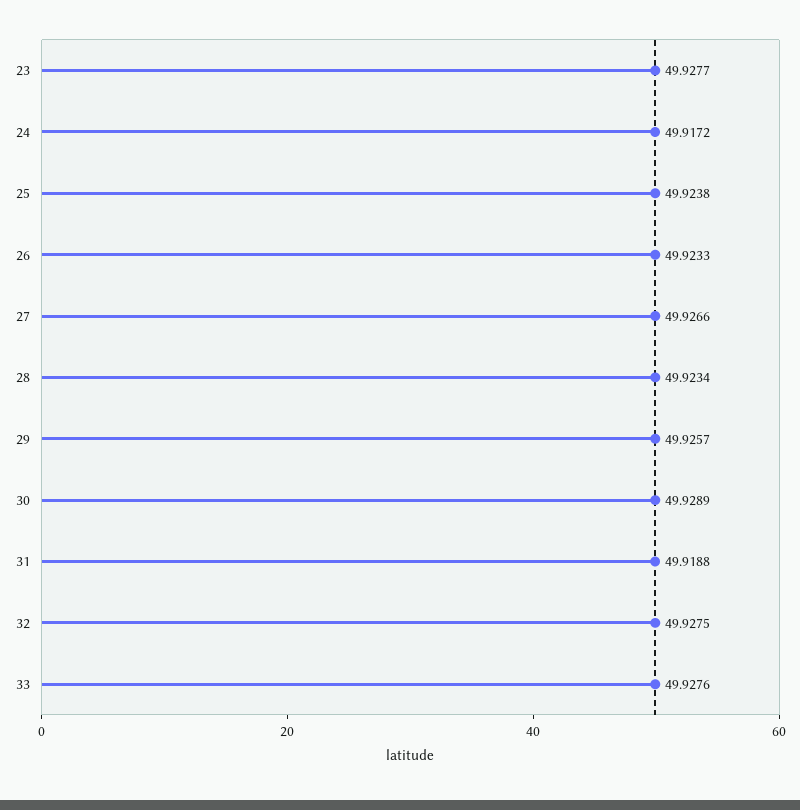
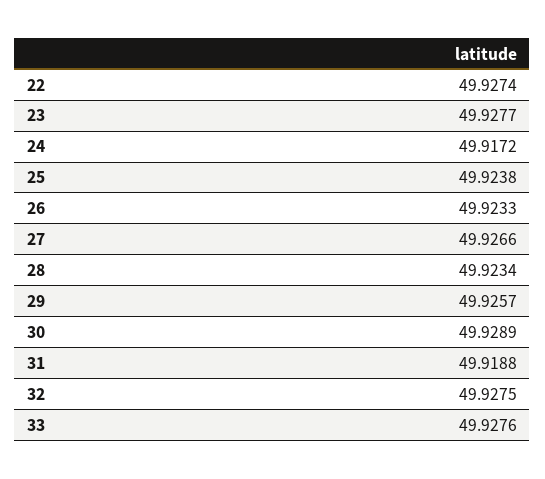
22: none -> 49.9274

